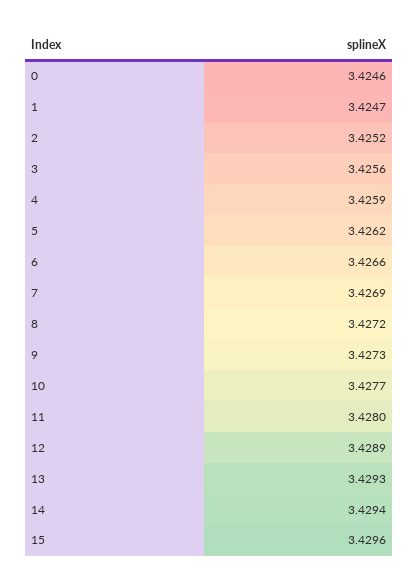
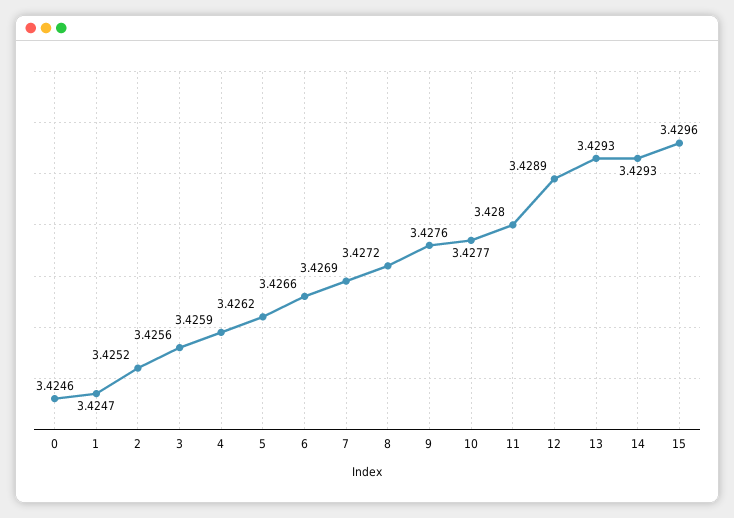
9: 3.4273 -> 3.4276
14: 3.4294 -> 3.4293

